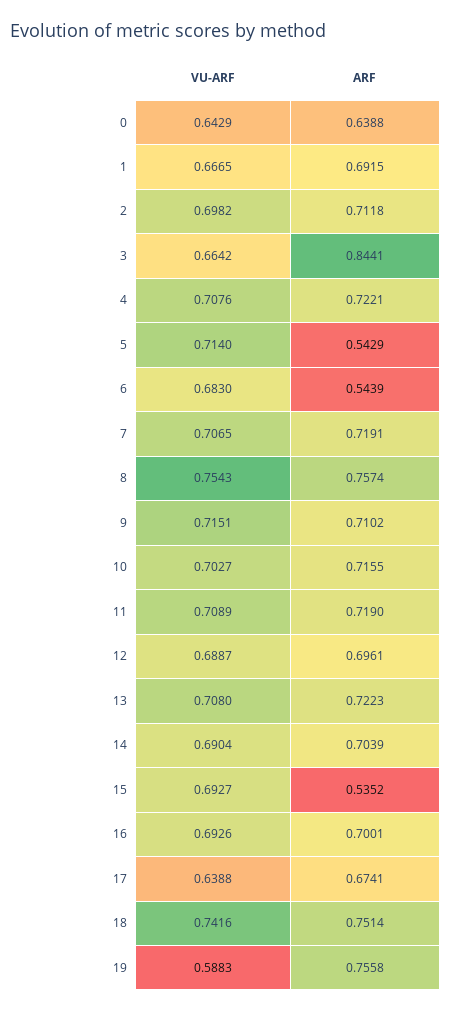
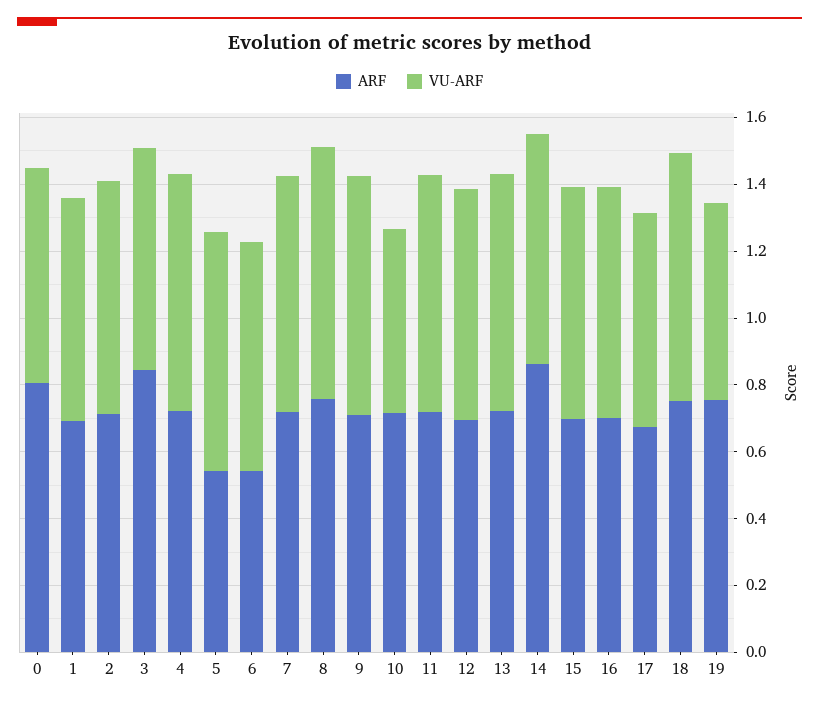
ARF, 0: 0.6388 -> 0.8
VU-ARF, 10: 0.7027 -> 0.55
ARF, 14: 0.7039 -> 0.85
ARF, 15: 0.5352 -> 0.7

